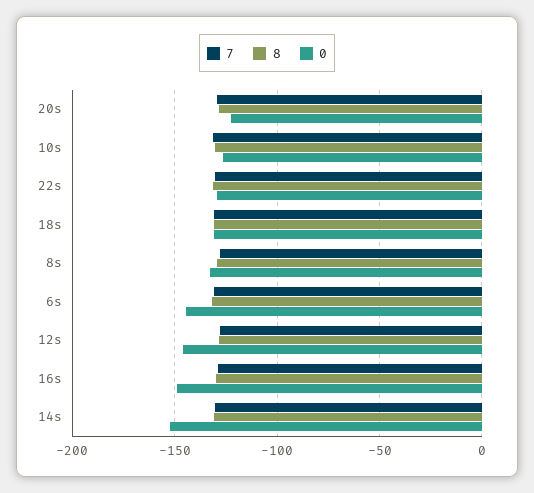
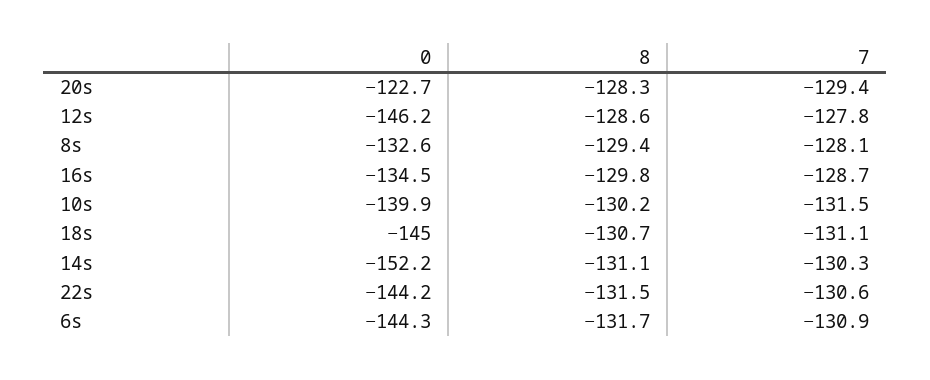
0, 10s: -125 -> -139.9
0, 22s: -130 -> -144.2
0, 18s: -130 -> -145
0, 16s: -150 -> -134.5

